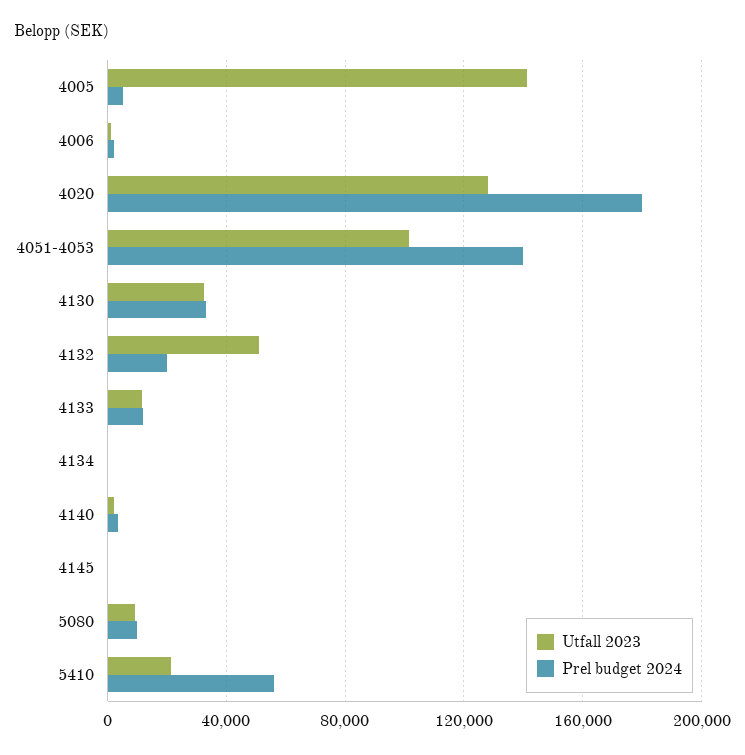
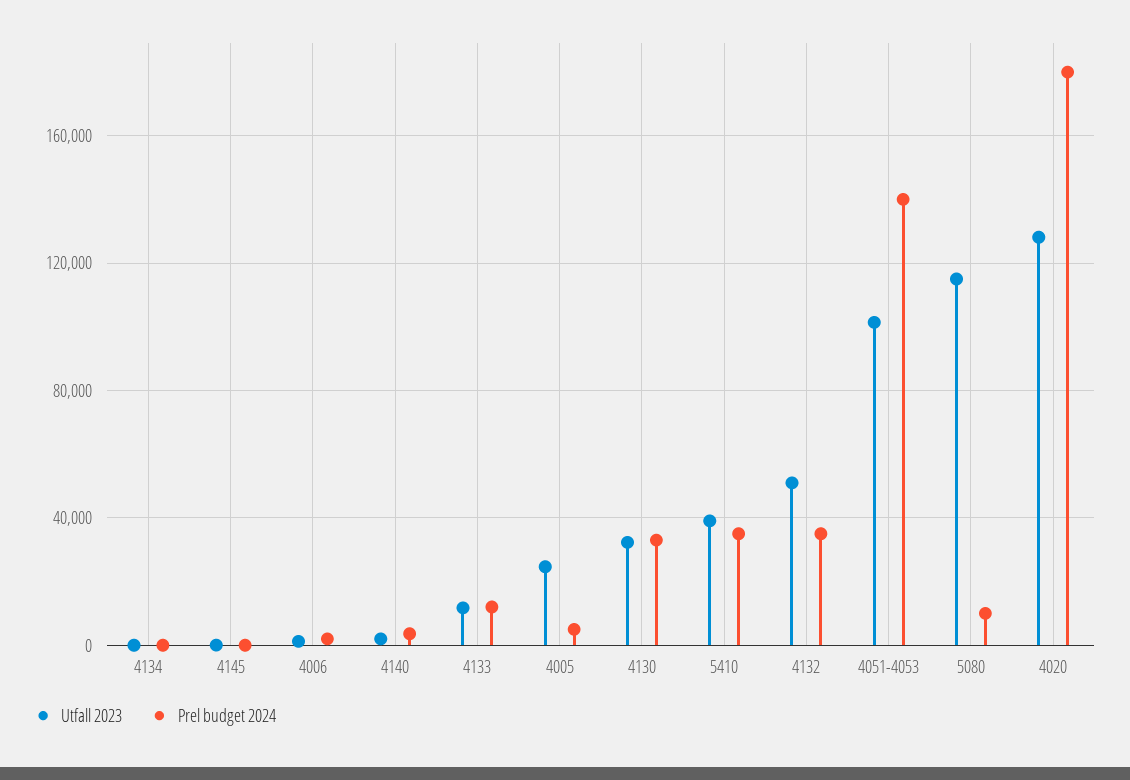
Utfall 2023, 4005: 140000 -> 25000
Prel budget 2024, 4132: 20000 -> 35000
Utfall 2023, 5080: 10000 -> 115000
Utfall 2023, 5410: 20000 -> 40000
Prel budget 2024, 5410: 55000 -> 35000

